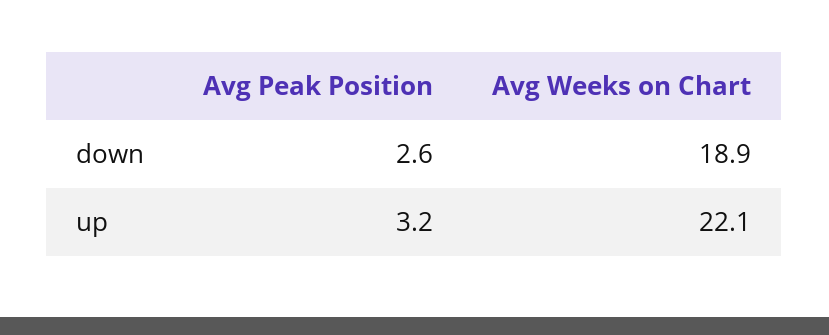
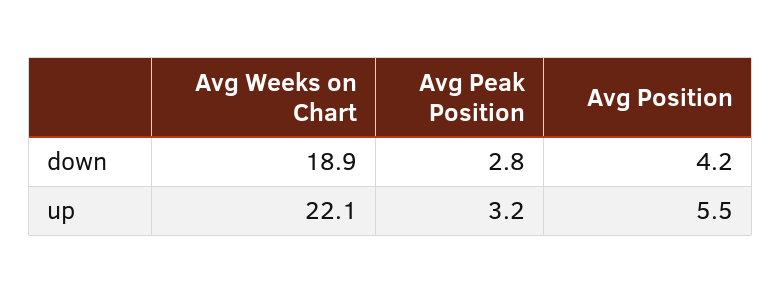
Avg Peak Position, down: 2.6 -> 2.8
Avg Position, down: none -> 4.2
Avg Position, up: none -> 5.5

